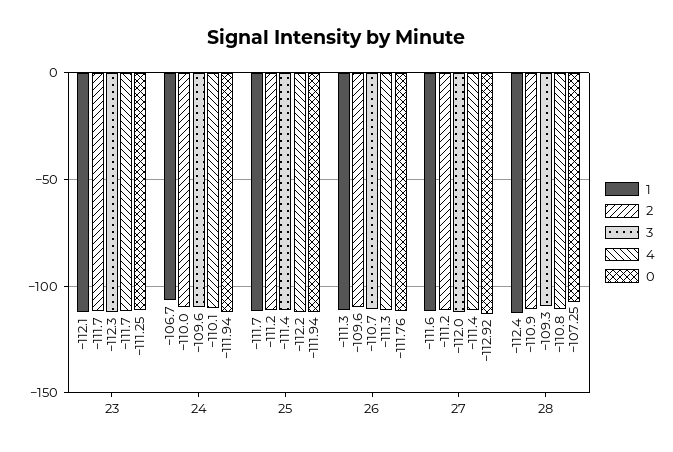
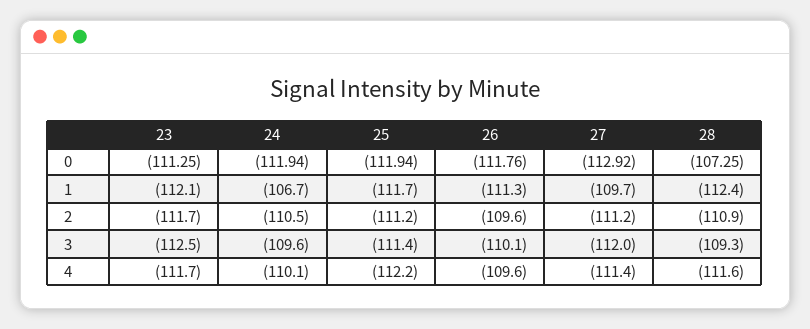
3, 23: -112.3 -> -112.5
2, 24: -110 -> -110.5
3, 26: -110.7 -> -110.1
4, 26: -111.3 -> -109.6
1, 27: -111.6 -> -109.7
4, 28: -110.8 -> -111.6

